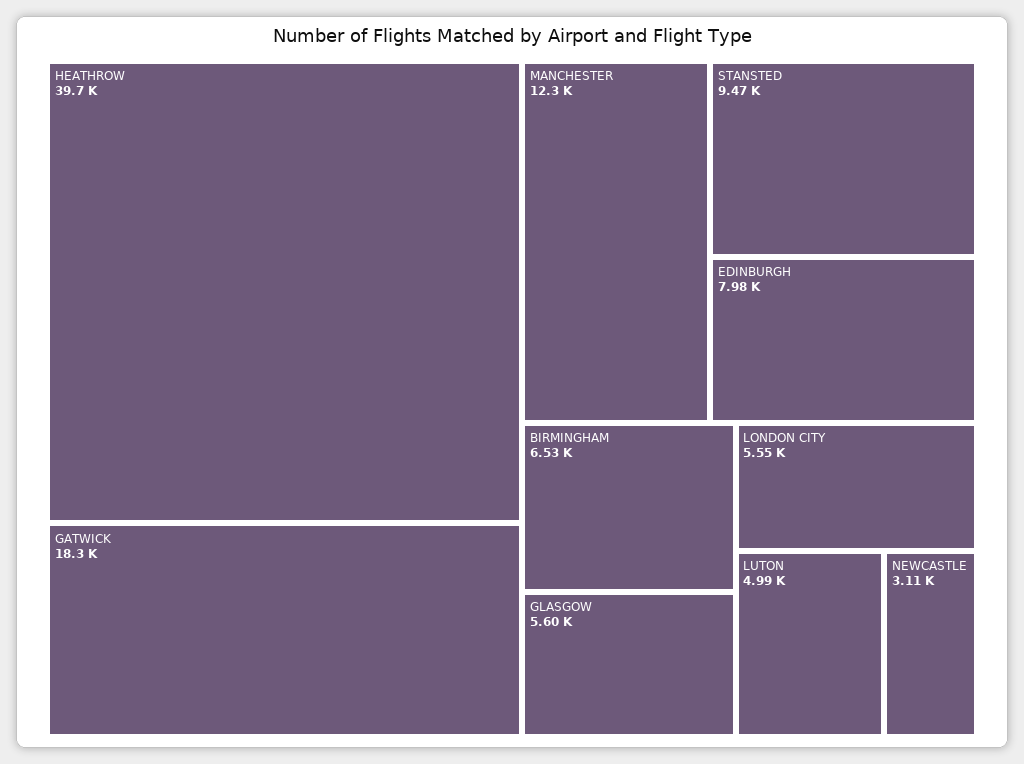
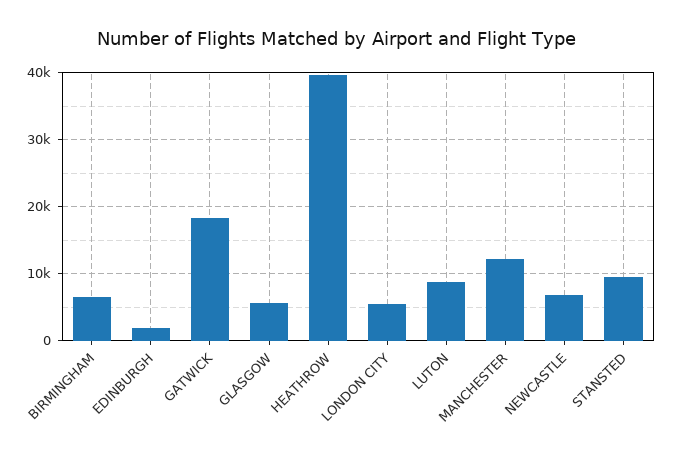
EDINBURGH: 7980 -> 2000
LUTON: 4990 -> 9000
NEWCASTLE: 3110 -> 7000

